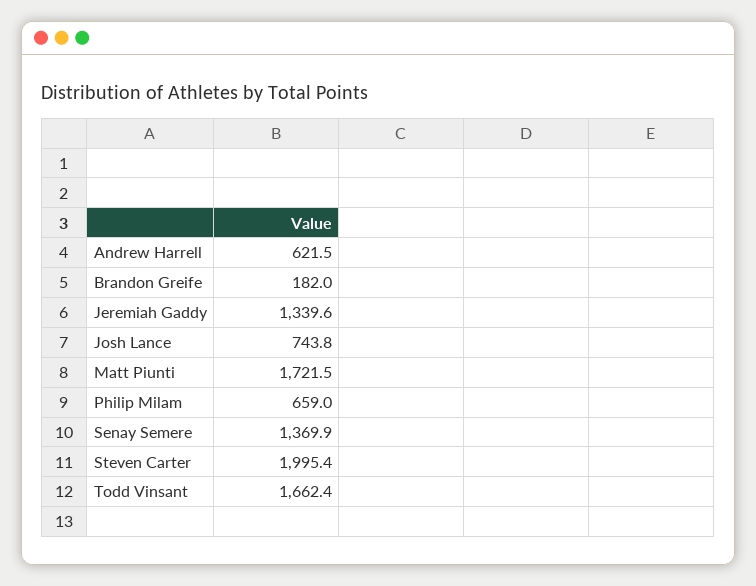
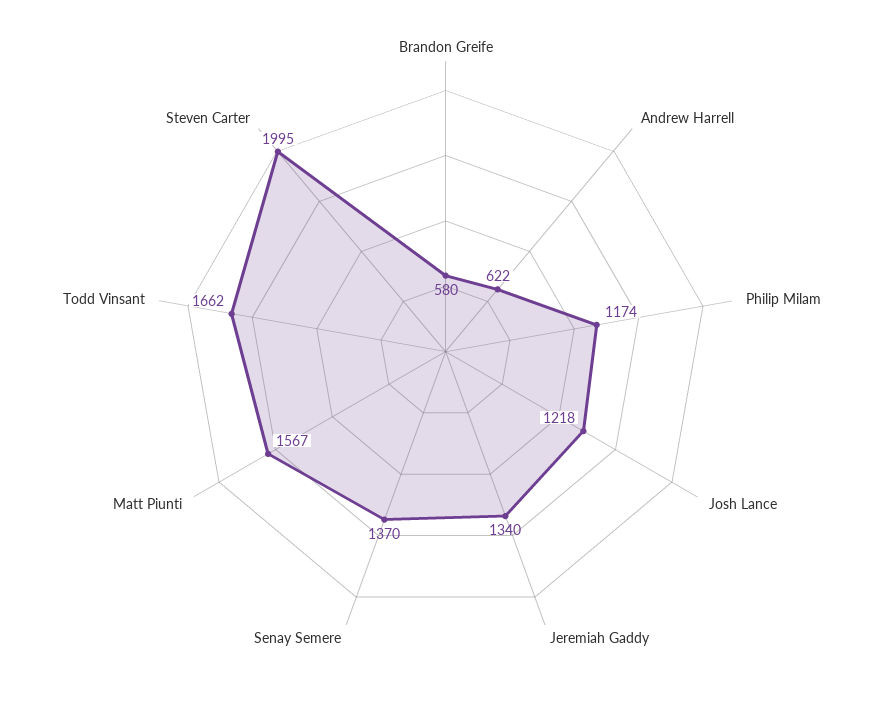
Brandon Greife: 182 -> 580
Josh Lance: 743.8 -> 1218
Matt Piunti: 1721.5 -> 1567
Philip Milam: 659 -> 1174

